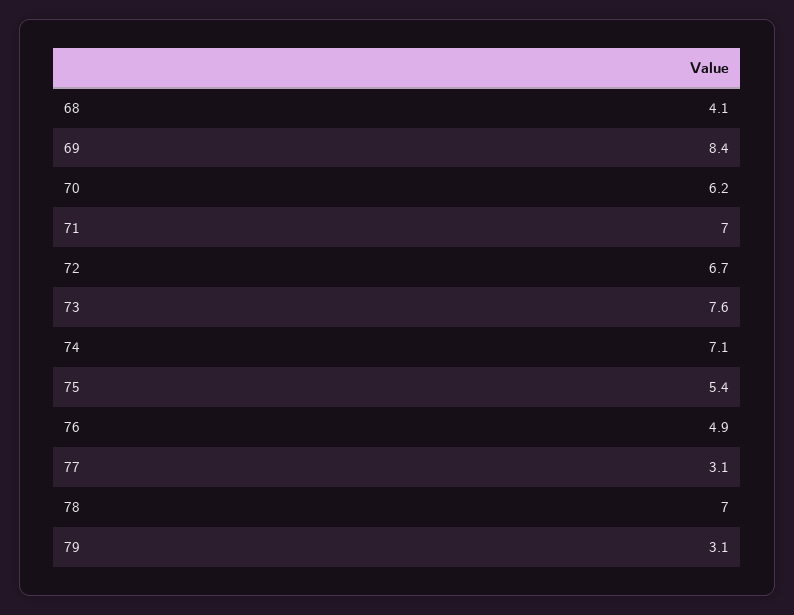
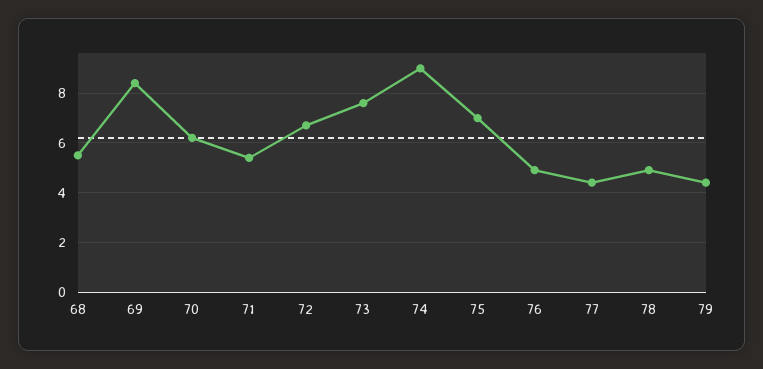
68: 4.1 -> 5.5
71: 7 -> 5.5
74: 7.1 -> 9
75: 5.4 -> 7
77: 3.1 -> 4.5
78: 7 -> 5
79: 3.1 -> 4.5

